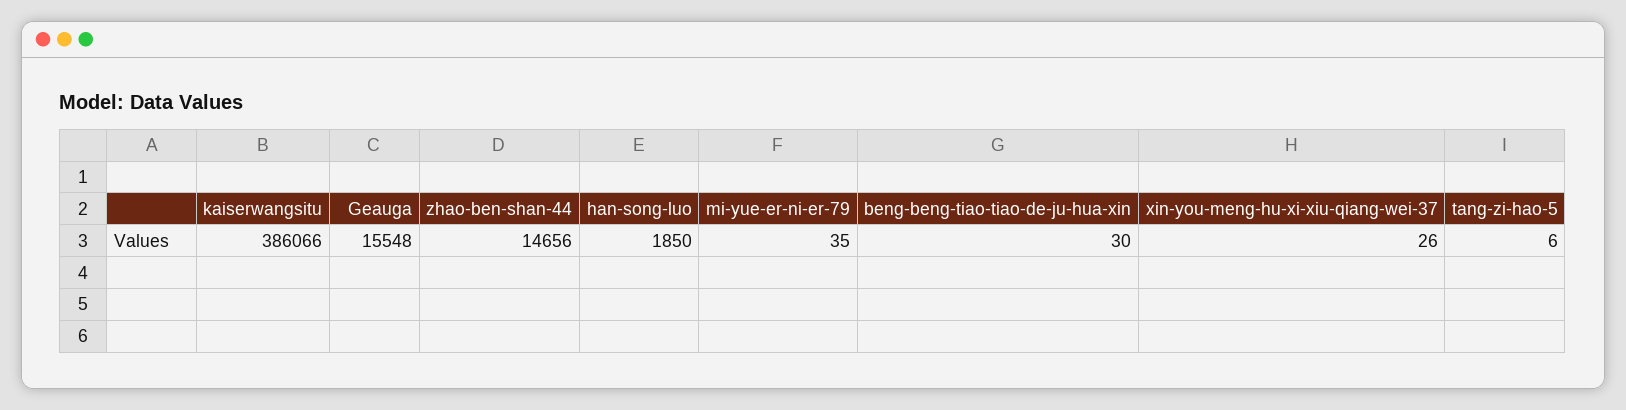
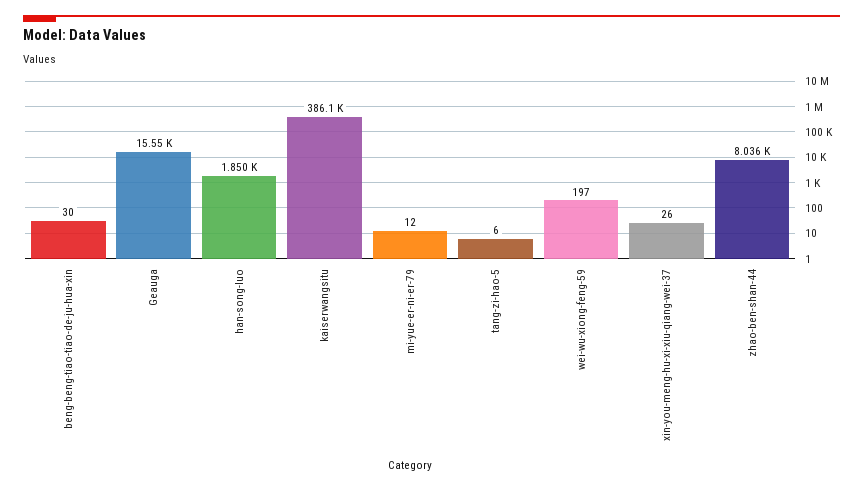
zhao-ben-shan-44: 14656 -> 8036
mi-yue-er-ni-er-79: 35 -> 12
wei-wu-xiong-feng-59: none -> 197

